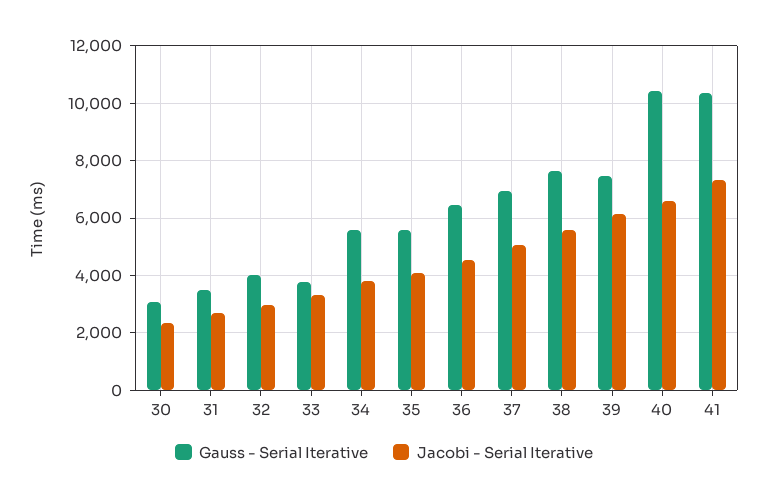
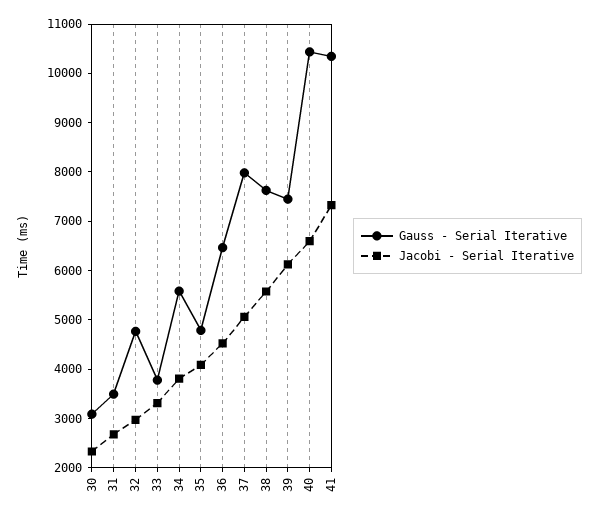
Gauss - Serial Iterative, 32: 4000 -> 4800
Gauss - Serial Iterative, 35: 5500 -> 4800
Gauss - Serial Iterative, 37: 7000 -> 8000

